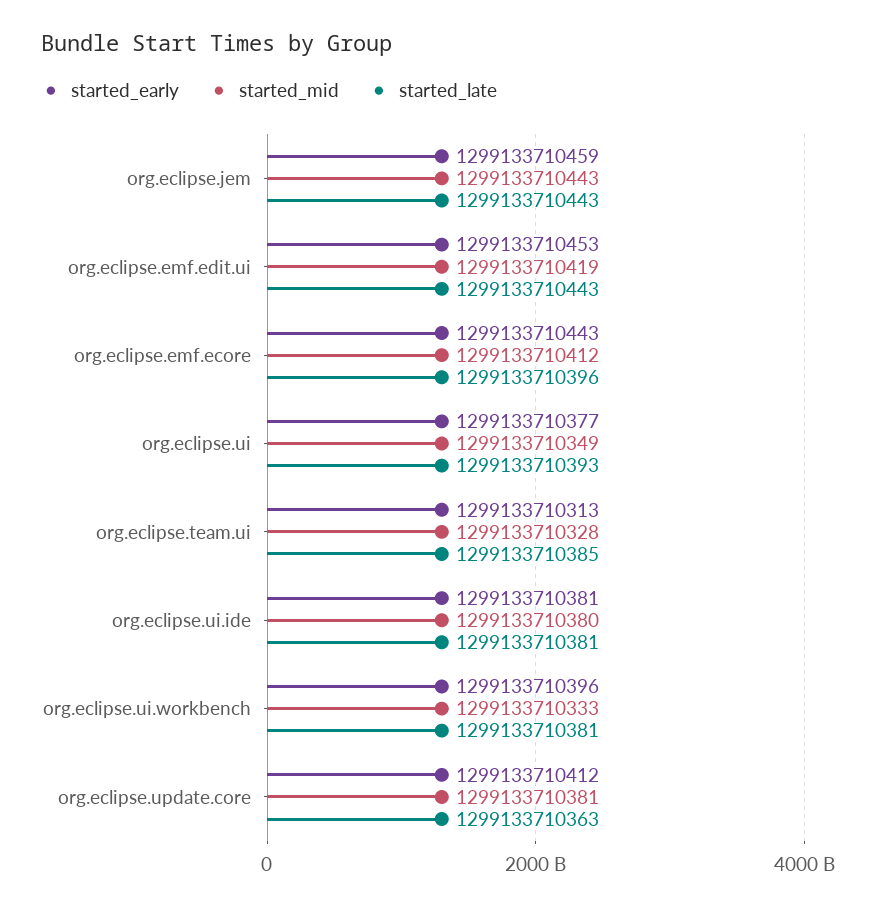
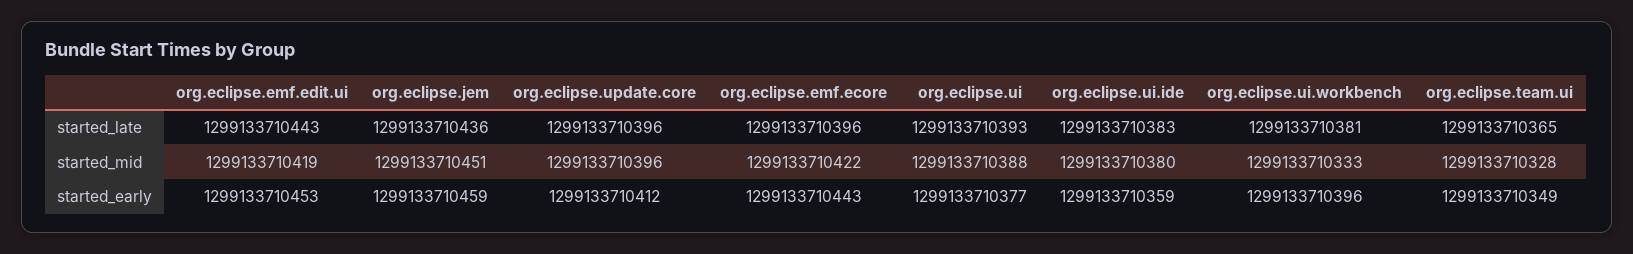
started_mid, org.eclipse.jem: 1299133710443 -> 1299133710451
started_late, org.eclipse.jem: 1299133710443 -> 1299133710436
started_mid, org.eclipse.emf.ecore: 1299133710412 -> 1299133710422
started_mid, org.eclipse.ui: 1299133710349 -> 1299133710388
started_early, org.eclipse.team.ui: 1299133710313 -> 1299133710349
started_late, org.eclipse.team.ui: 1299133710385 -> 1299133710365
started_early, org.eclipse.ui.ide: 1299133710381 -> 1299133710359
started_late, org.eclipse.ui.ide: 1299133710381 -> 1299133710383
started_mid, org.eclipse.update.core: 1299133710381 -> 1299133710396
started_late, org.eclipse.update.core: 1299133710363 -> 1299133710396

